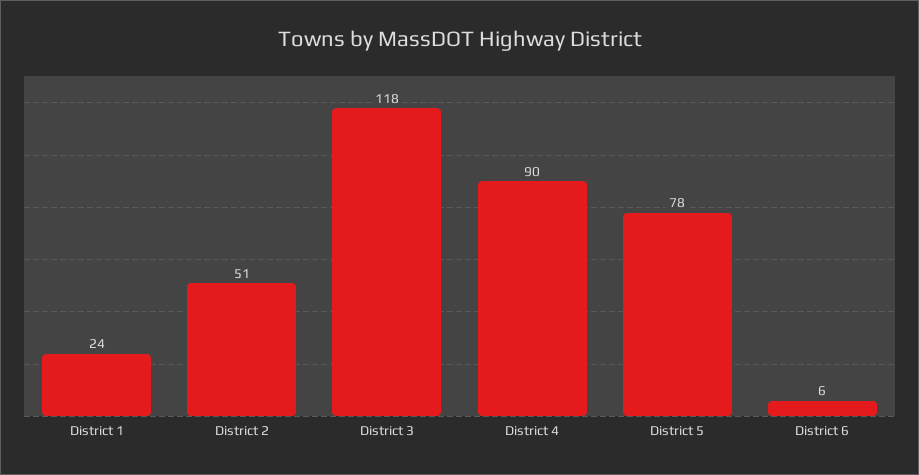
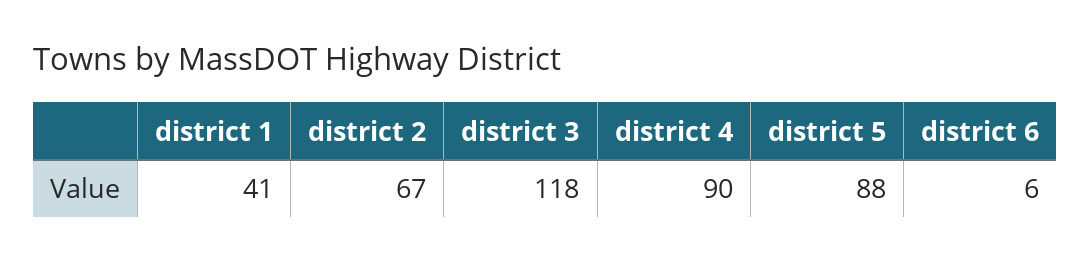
District 1: 24 -> 41
District 2: 51 -> 67
District 5: 78 -> 88

